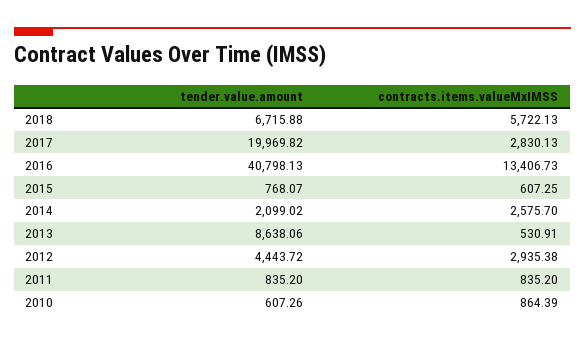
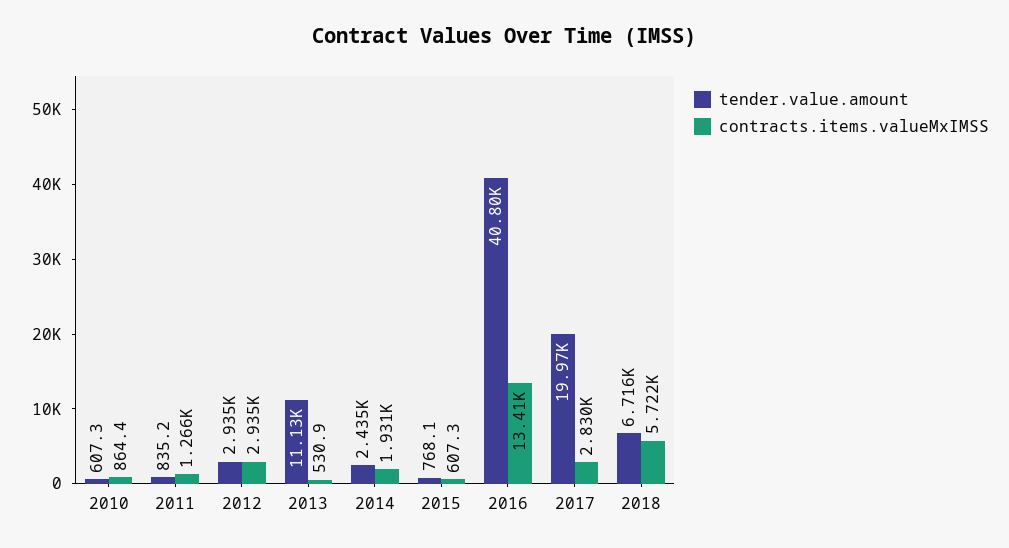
tender.value.amount, 2014: 2099.02 -> 2435
contracts.items.valueMxIMSS, 2014: 2575.7 -> 1931
tender.value.amount, 2013: 8638.06 -> 11130
tender.value.amount, 2012: 4443.72 -> 2935
contracts.items.valueMxIMSS, 2011: 835.2 -> 1266

